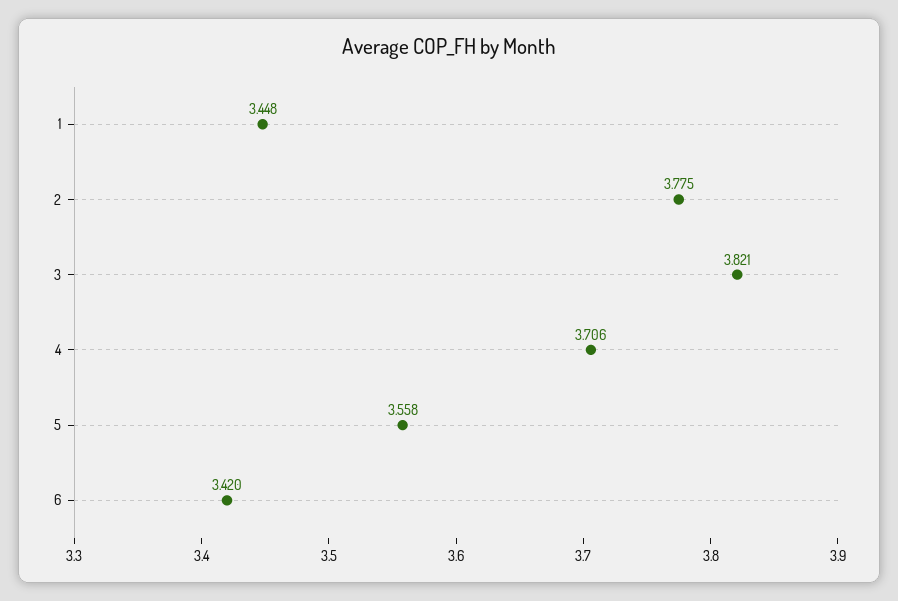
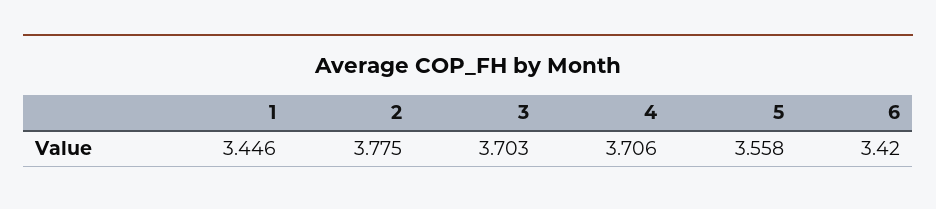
1: 3.448 -> 3.446
3: 3.821 -> 3.703

